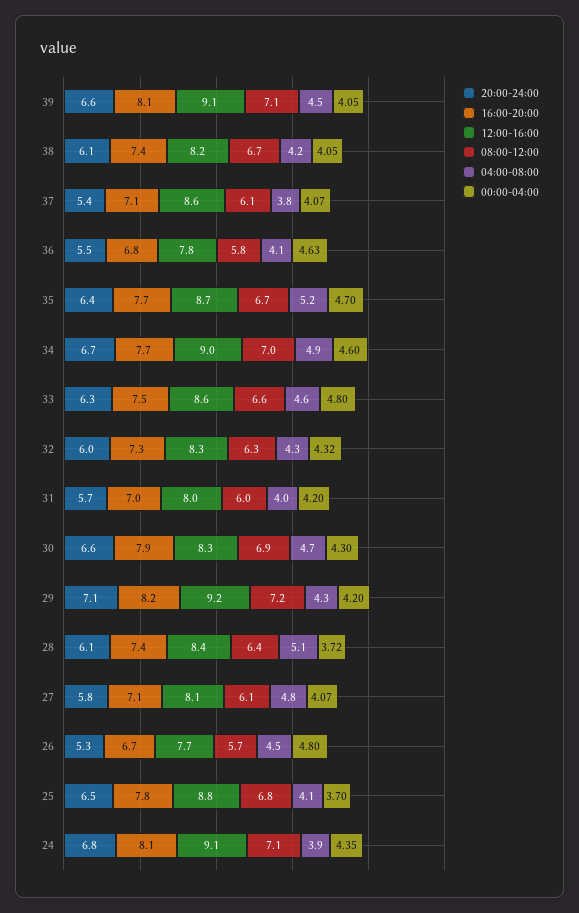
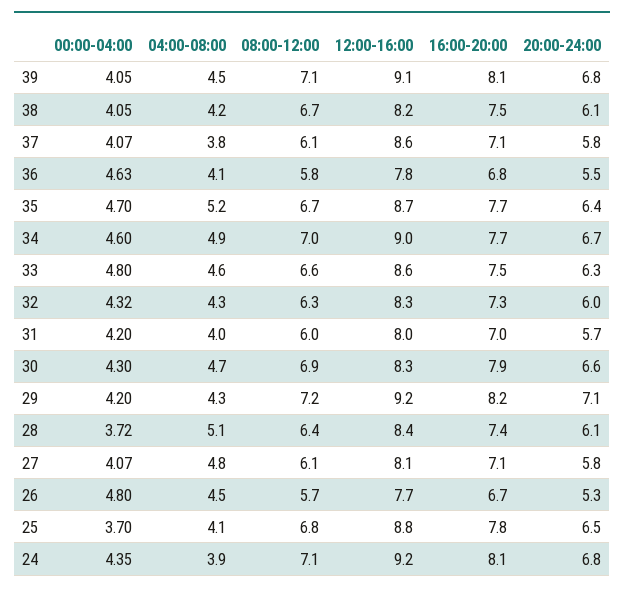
20:00-24:00, 39: 6.6 -> 6.8
16:00-20:00, 38: 7.4 -> 7.5
20:00-24:00, 37: 5.4 -> 5.8
12:00-16:00, 24: 9.1 -> 9.2

